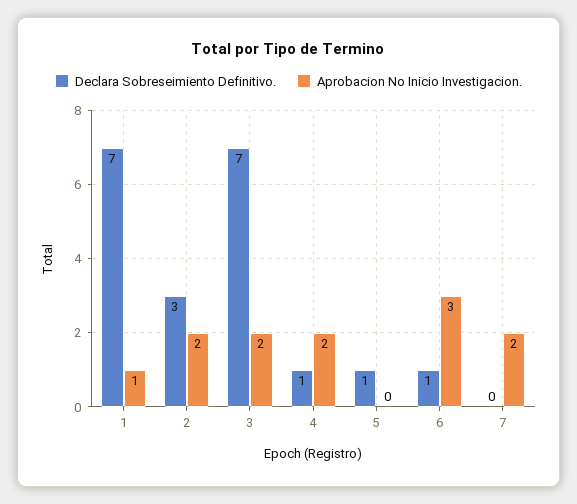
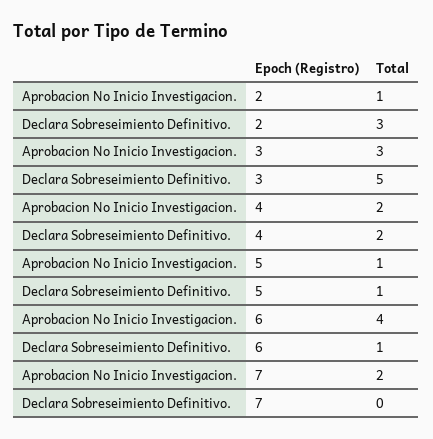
Declara Sobreseimiento Definitivo., 1: 7 -> none
Aprobacion No Inicio Investigacion., 1: 1 -> none
Aprobacion No Inicio Investigacion., 2: 2 -> 1
Declara Sobreseimiento Definitivo., 3: 7 -> 5
Aprobacion No Inicio Investigacion., 3: 2 -> 3
Declara Sobreseimiento Definitivo., 4: 1 -> 2
Aprobacion No Inicio Investigacion., 5: 0 -> 1
Aprobacion No Inicio Investigacion., 6: 3 -> 4

